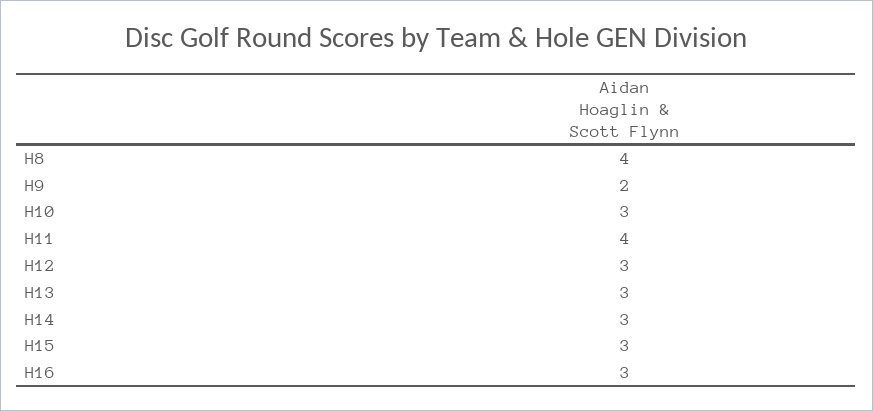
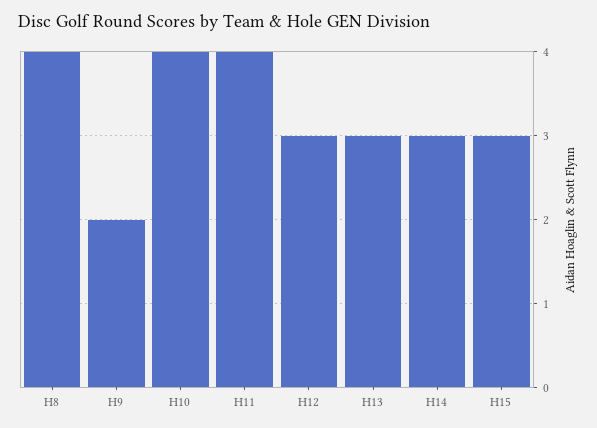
H10: 3 -> 4
H16: 3 -> none

